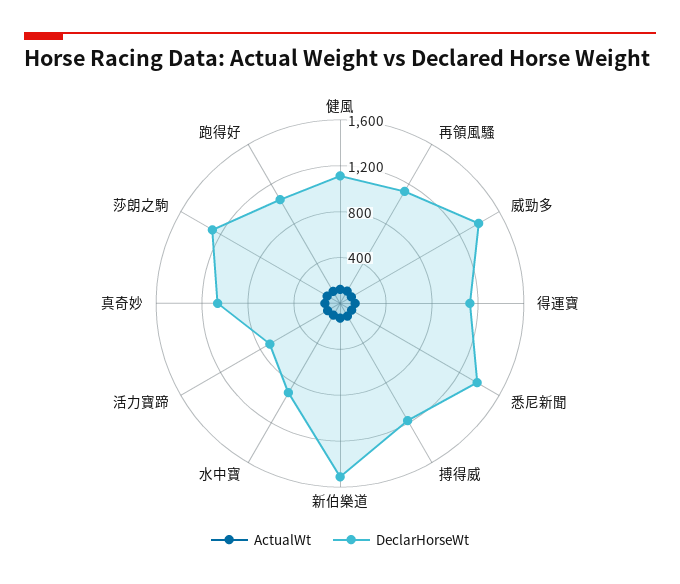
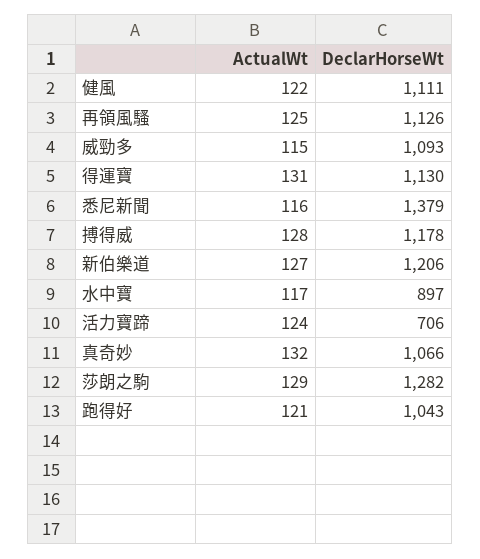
DeclarHorseWt, 威勁多: 1400 -> 1093
DeclarHorseWt, 新伯樂道: 1500 -> 1206

